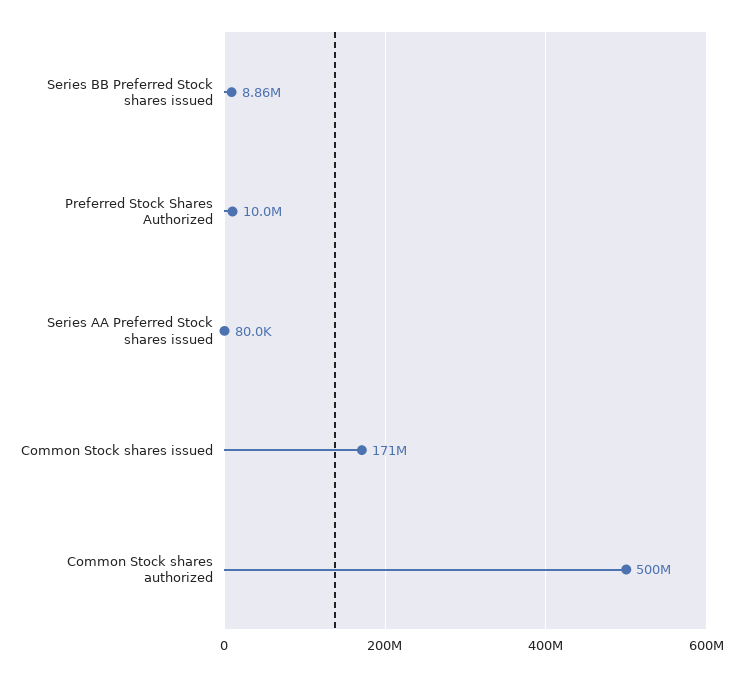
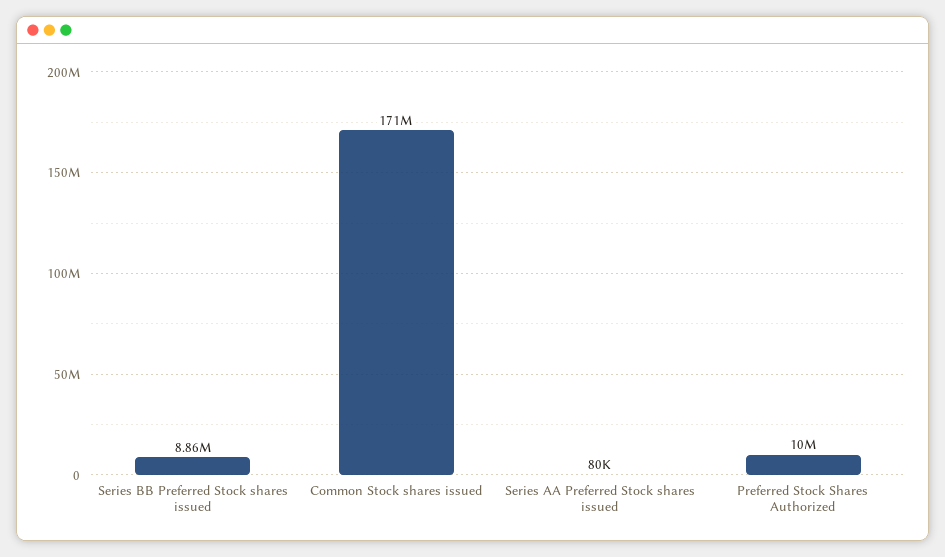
Common Stock shares authorized: 500000000 -> none

